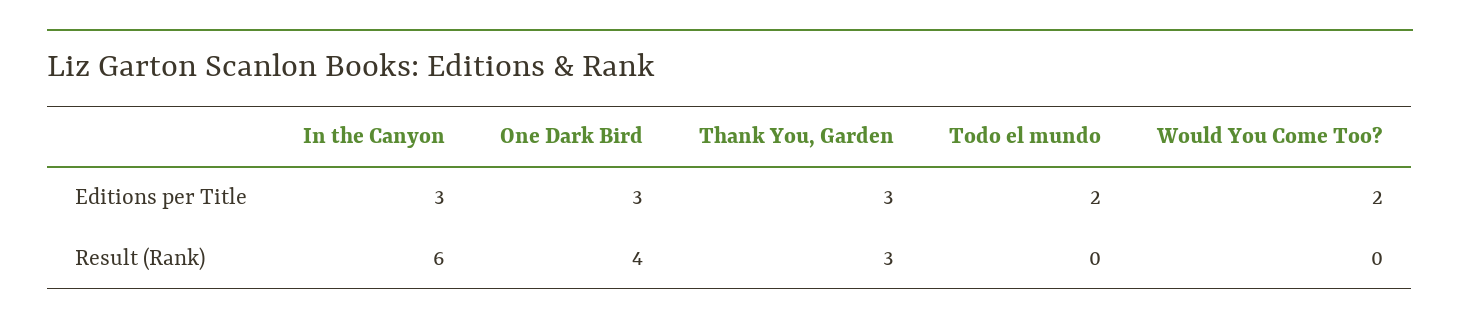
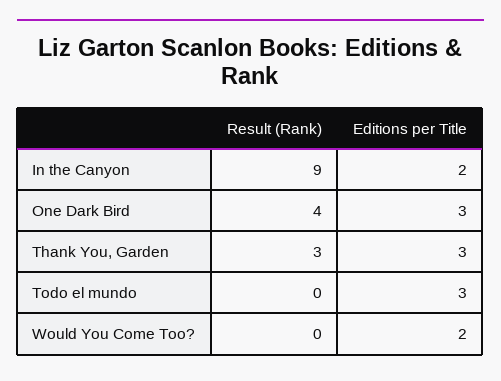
In the Canyon, Editions per Title: 3 -> 2
Todo el mundo, Editions per Title: 2 -> 3
In the Canyon, Result (Rank): 6 -> 9

